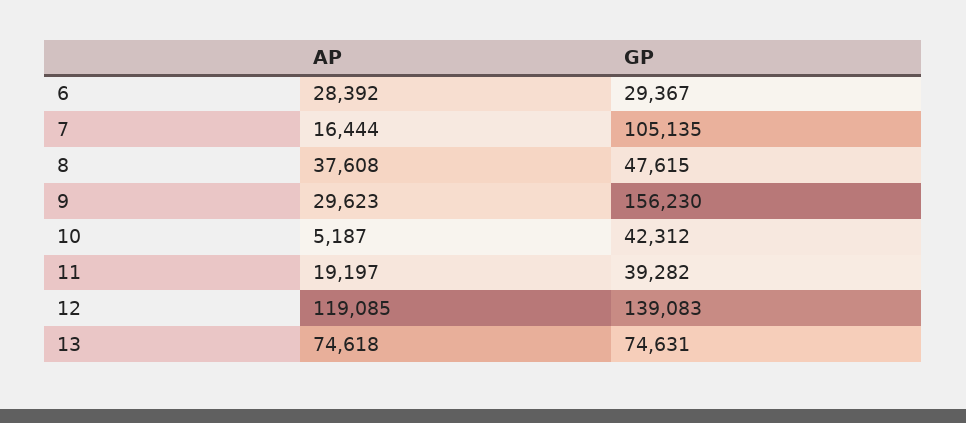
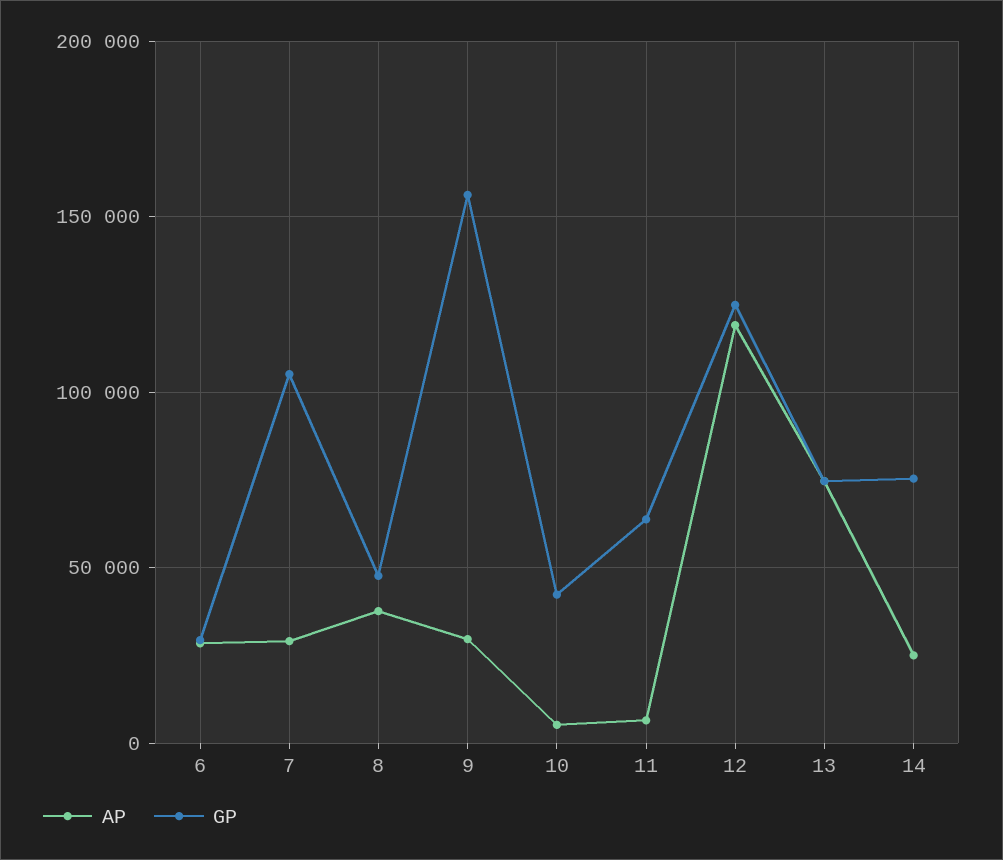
AP, 7: 16444 -> 30000
AP, 11: 19197 -> 5000
GP, 11: 39282 -> 65000
GP, 12: 139083 -> 125000
AP, 14: none -> 25000
GP, 14: none -> 75000

